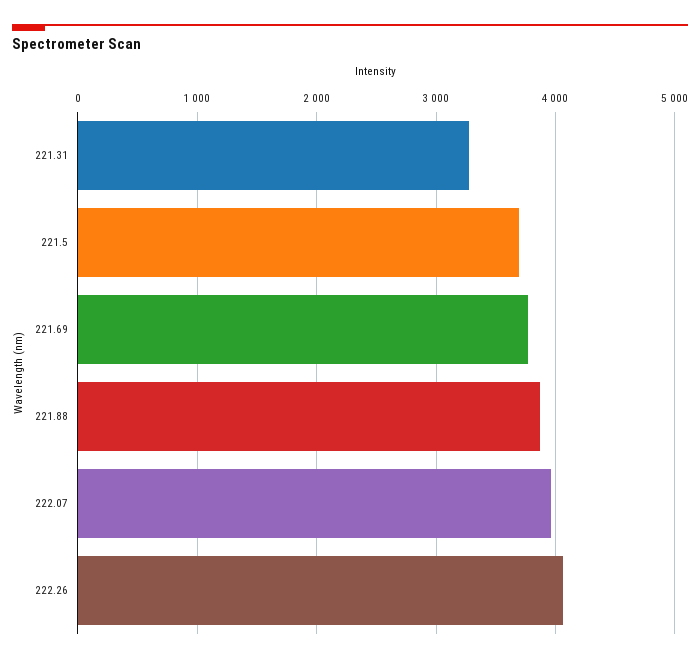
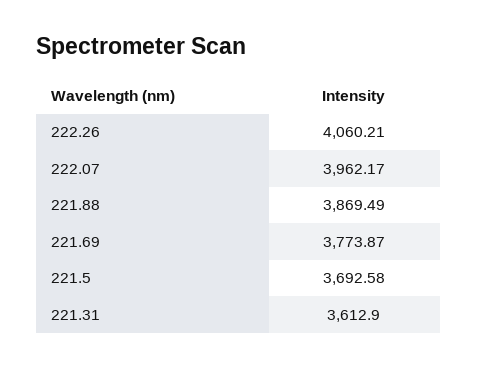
221.31: 3300 -> 3612.9

